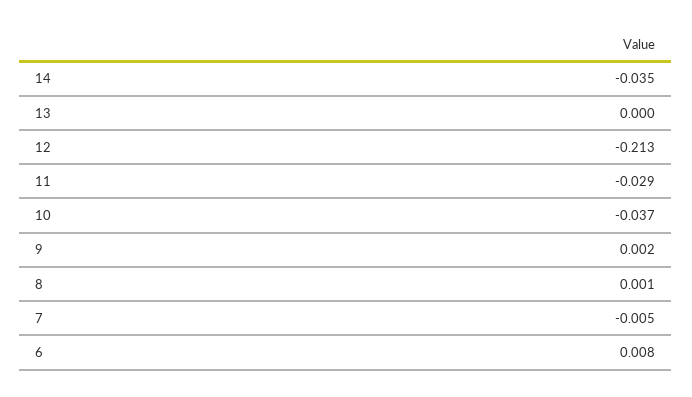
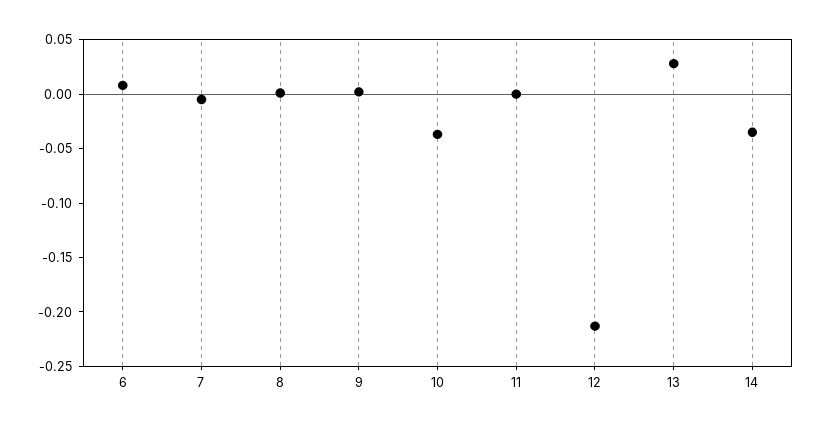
13: 0 -> 0.03
11: -0.029 -> 0

